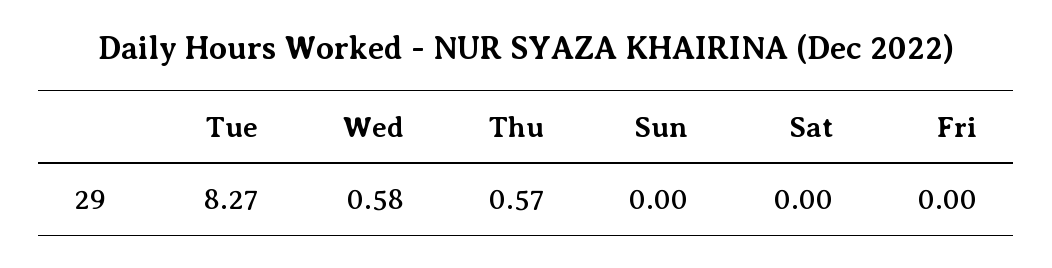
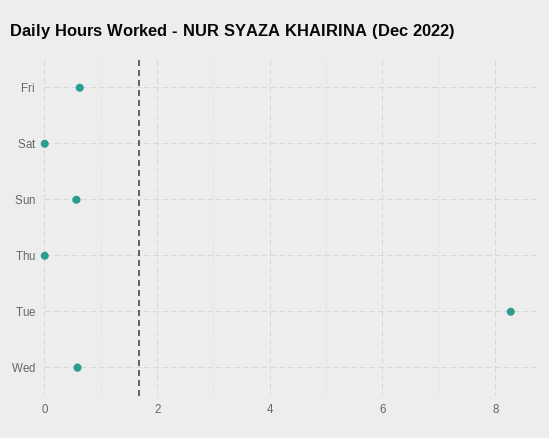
Thu: 0.57 -> 0
Sun: 0 -> 0.6
Fri: 0 -> 0.6

